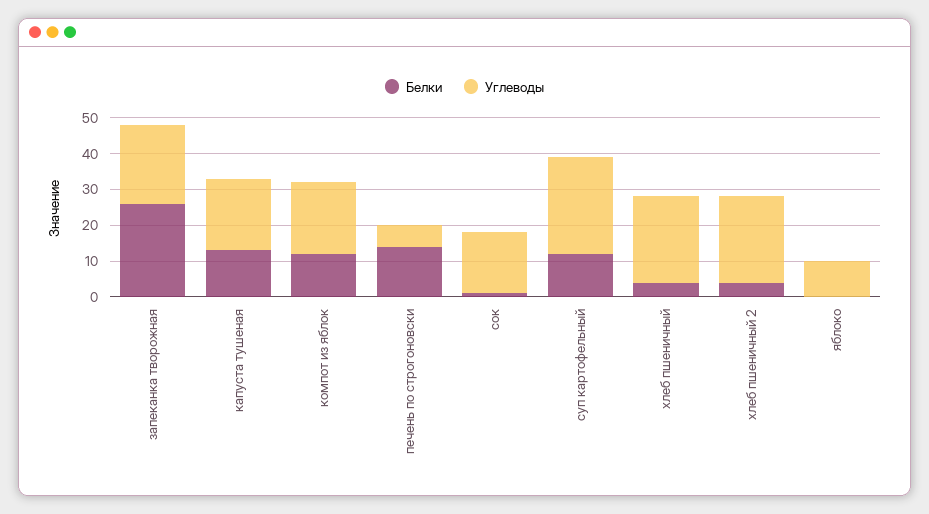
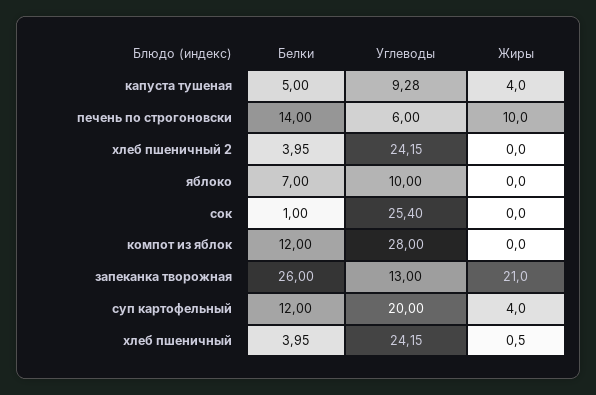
Углеводы, запеканка творожная: 22.5 -> 13
Белки, капуста тушеная: 12.5 -> 5
Углеводы, капуста тушеная: 20 -> 9.28
Углеводы, компот из яблок: 20 -> 28
Углеводы, сок: 17.5 -> 25.4
Углеводы, суп картофельный: 27.5 -> 20
Белки, яблоко: 0 -> 7
Жиры, капуста тушеная: none -> 4
Жиры, печень по строгоновски: none -> 10
Жиры, хлеб пшеничный 2: none -> 0
Жиры, яблоко: none -> 0
Жиры, сок: none -> 0
Жиры, компот из яблок: none -> 0
Жиры, запеканка творожная: none -> 21
Жиры, суп картофельный: none -> 4
Жиры, хлеб пшеничный: none -> 0.5

